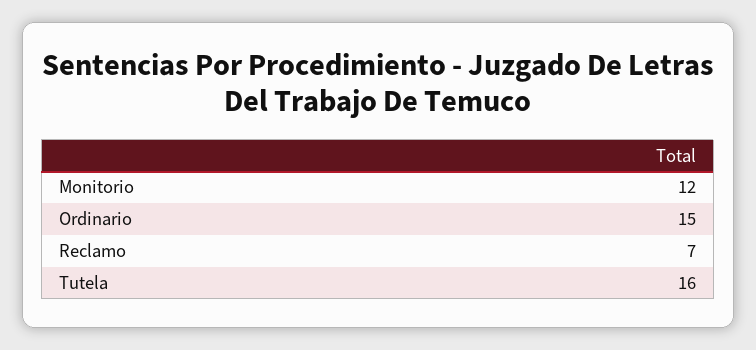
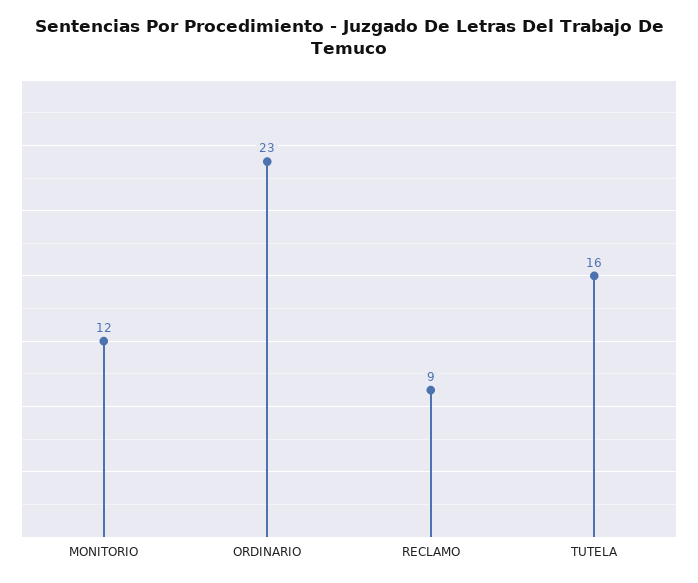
Ordinario: 15 -> 23
Reclamo: 7 -> 9

